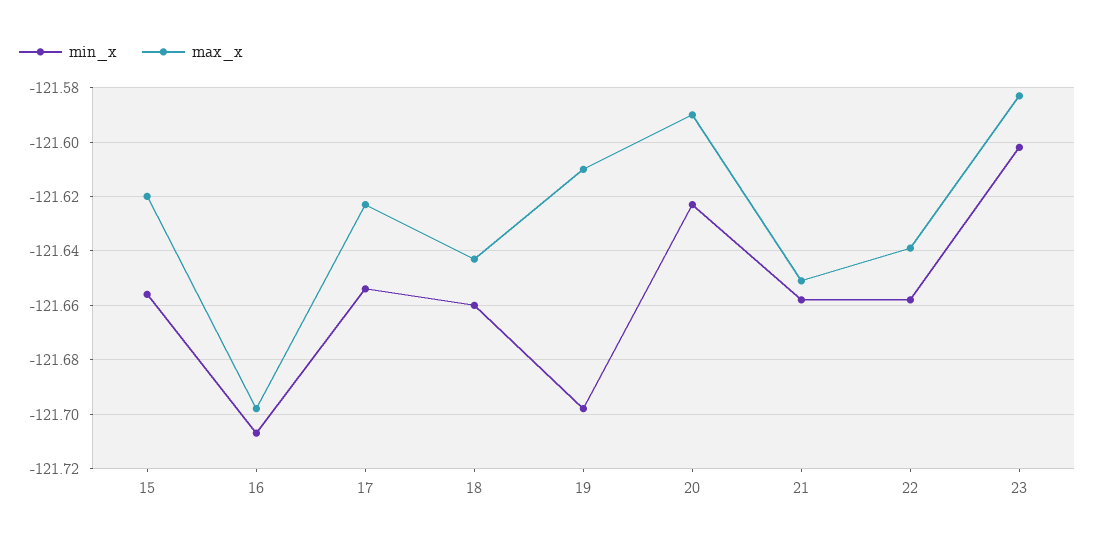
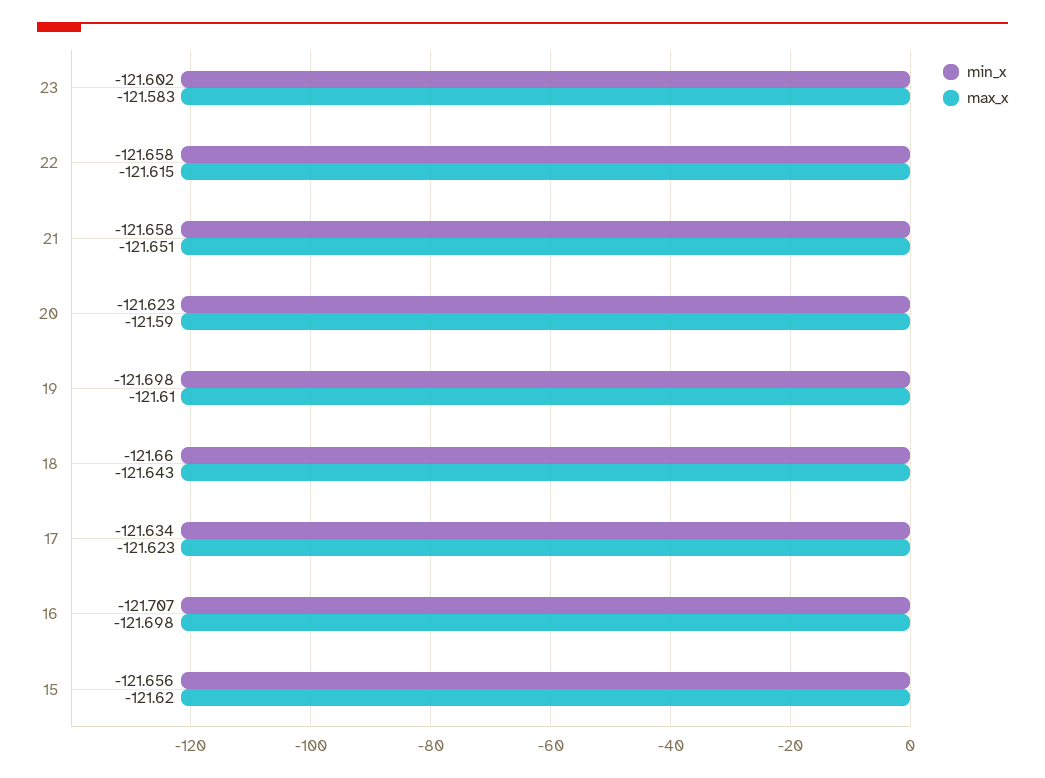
min_x, 17: -121.655 -> -121.634
max_x, 22: -121.64 -> -121.615

